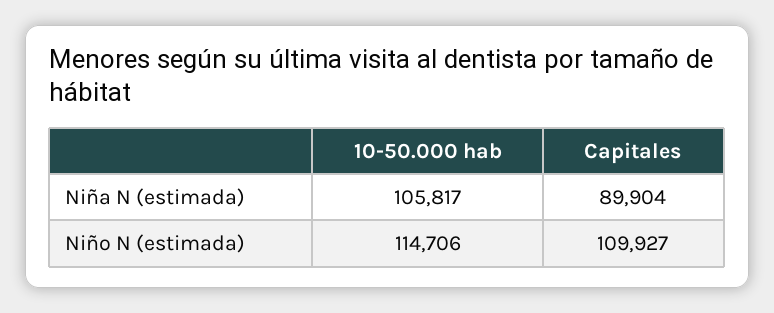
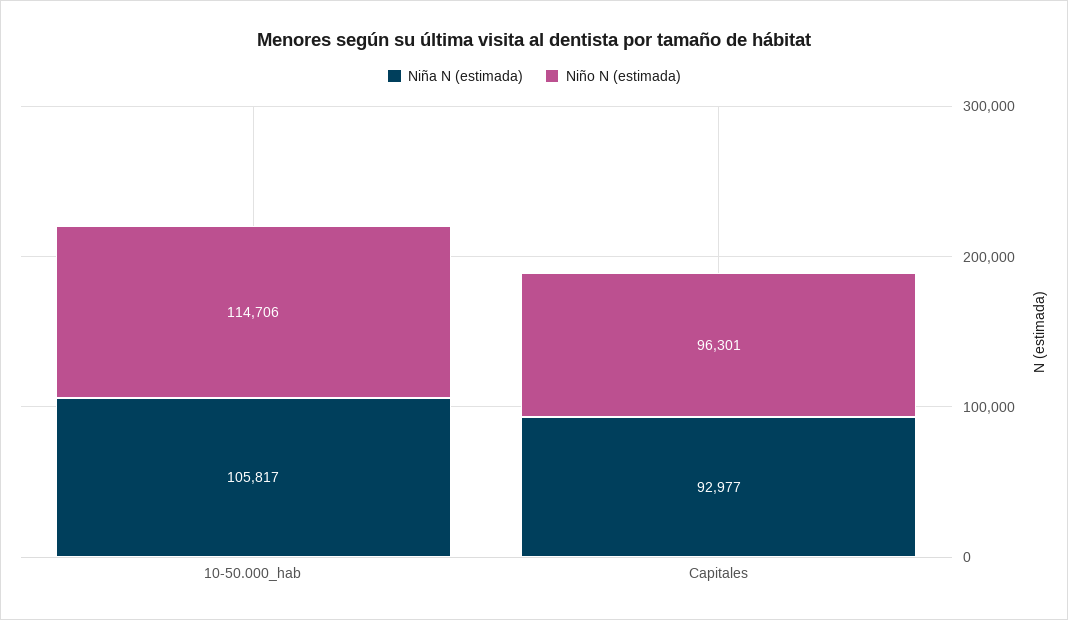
Niña N (estimada), Capitales: 89904 -> 92977
Niño N (estimada), Capitales: 109927 -> 96301

